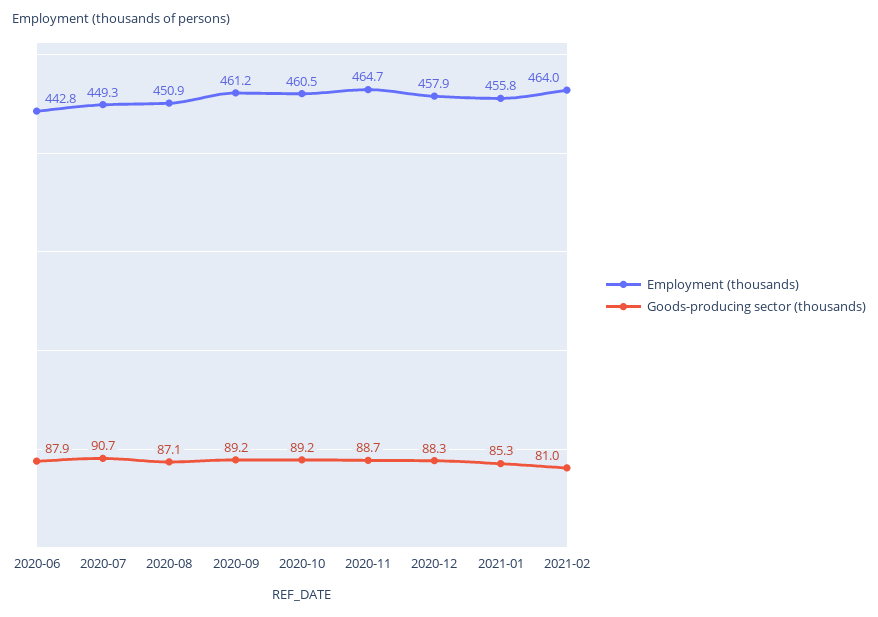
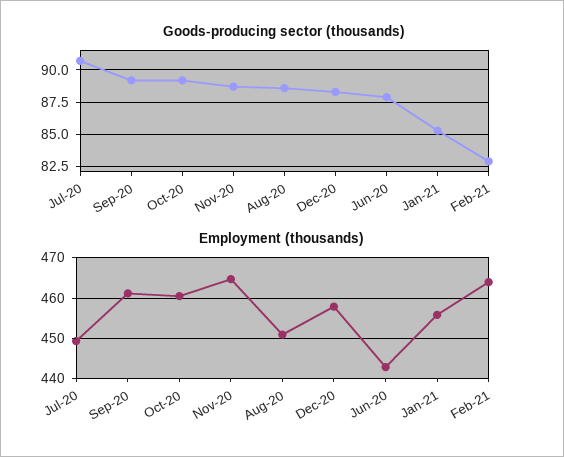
Goods-producing sector (thousands), 2020-08: 87.1 -> 88.5
Goods-producing sector (thousands), 2021-02: 81 -> 83

